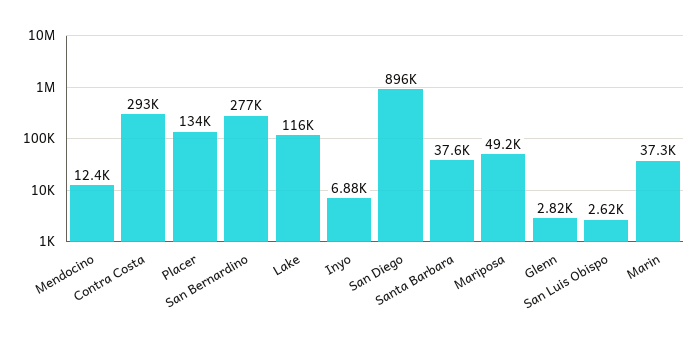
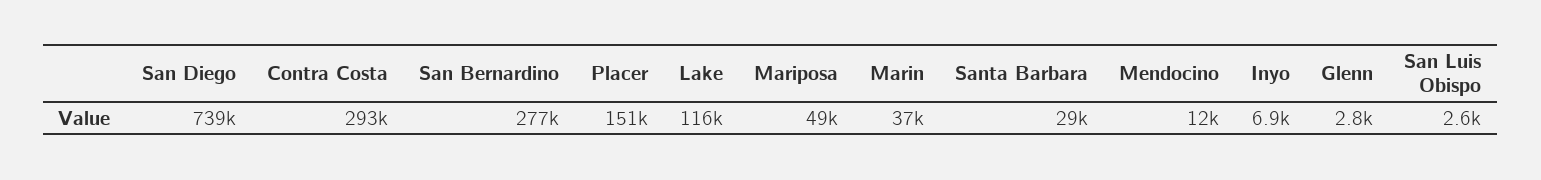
Placer: 134000 -> 151000
San Diego: 896000 -> 739000
Santa Barbara: 37600 -> 29000

